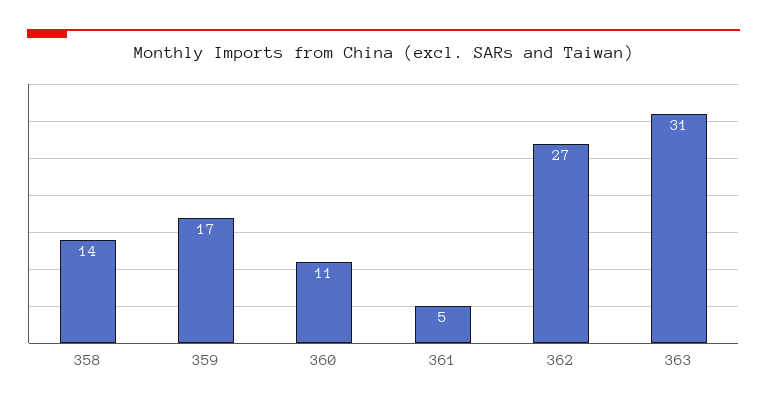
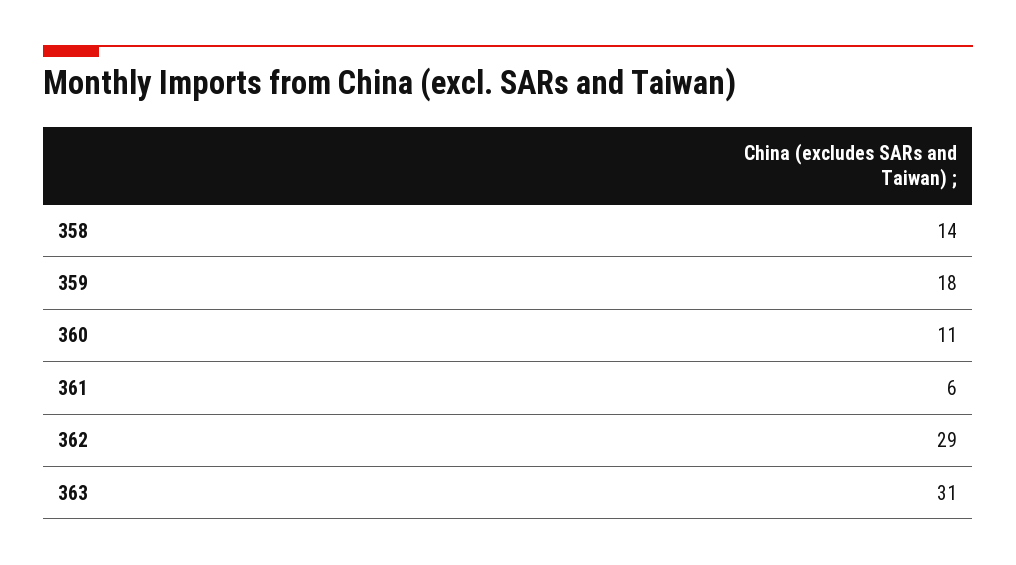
359: 17 -> 18
361: 5 -> 6
362: 27 -> 29

